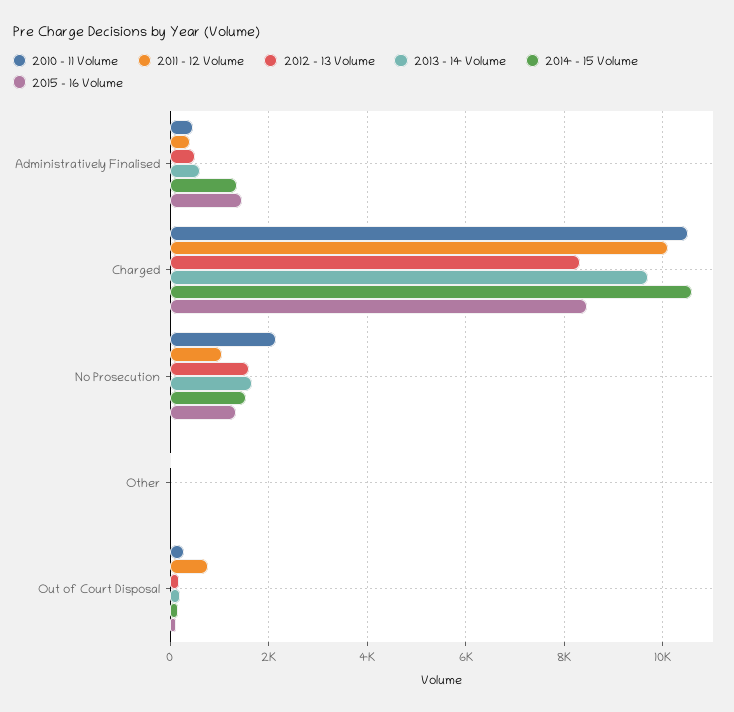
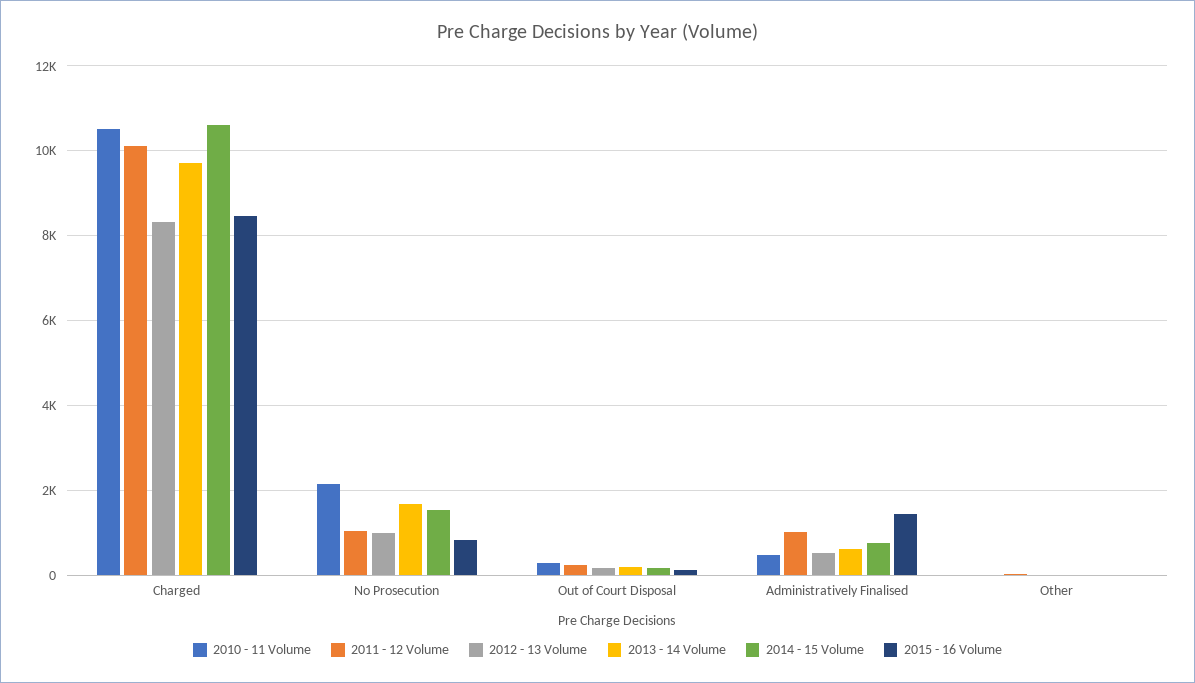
2011 - 12 Volume, Administratively Finalised: 400 -> 1000
2014 - 15 Volume, Administratively Finalised: 1400 -> 800
2012 - 13 Volume, No Prosecution: 1600 -> 1000
2015 - 16 Volume, No Prosecution: 1400 -> 800
2011 - 12 Volume, Out of Court Disposal: 800 -> 200

